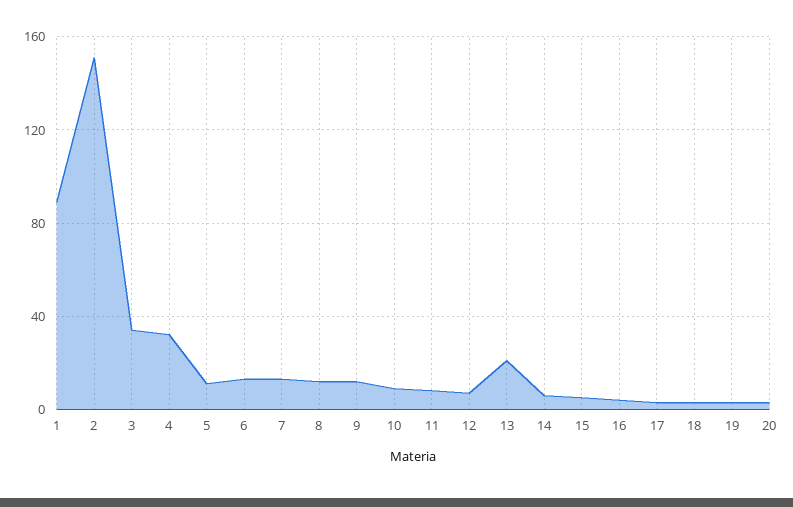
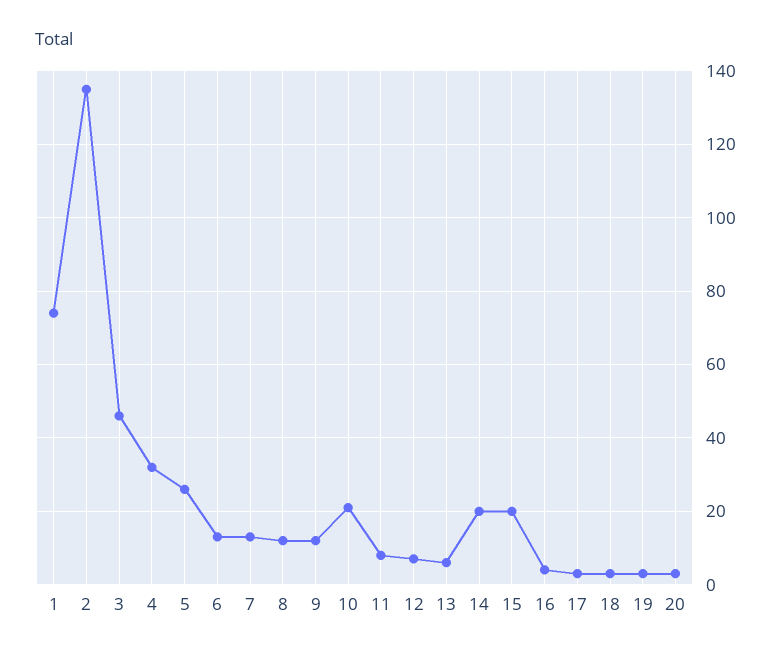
1: 90 -> 75
2: 150 -> 135
3: 35 -> 45
5: 10 -> 25
10: 10 -> 20
13: 20 -> 5
14: 5 -> 20
15: 5 -> 20

